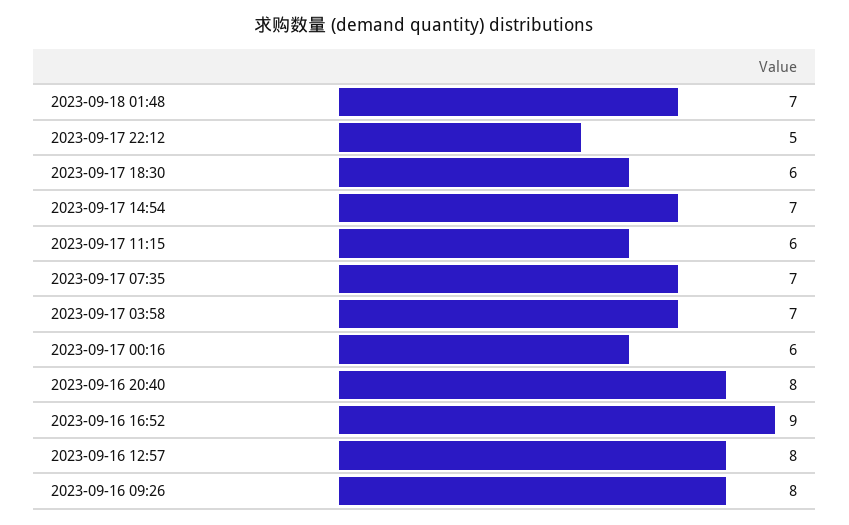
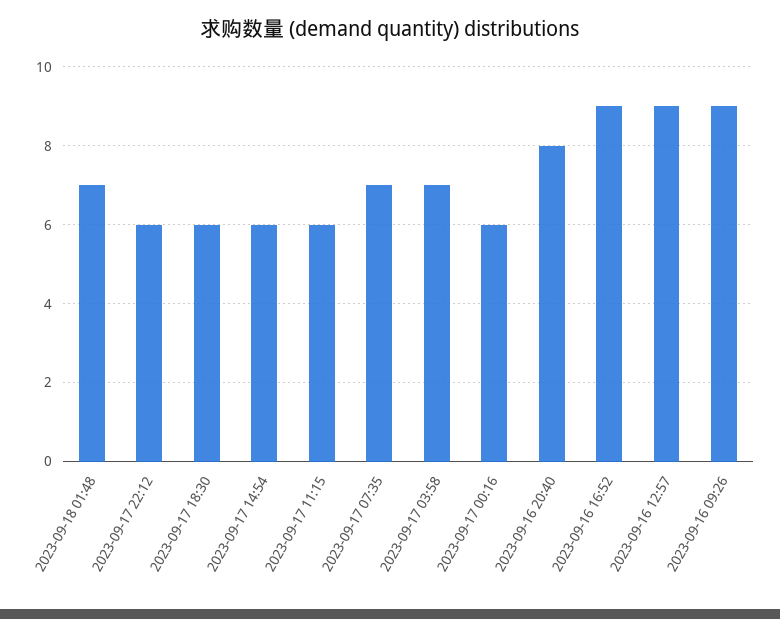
2023-09-17 22:12: 5 -> 6
2023-09-17 14:54: 7 -> 6
2023-09-16 12:57: 8 -> 9
2023-09-16 09:26: 8 -> 9

